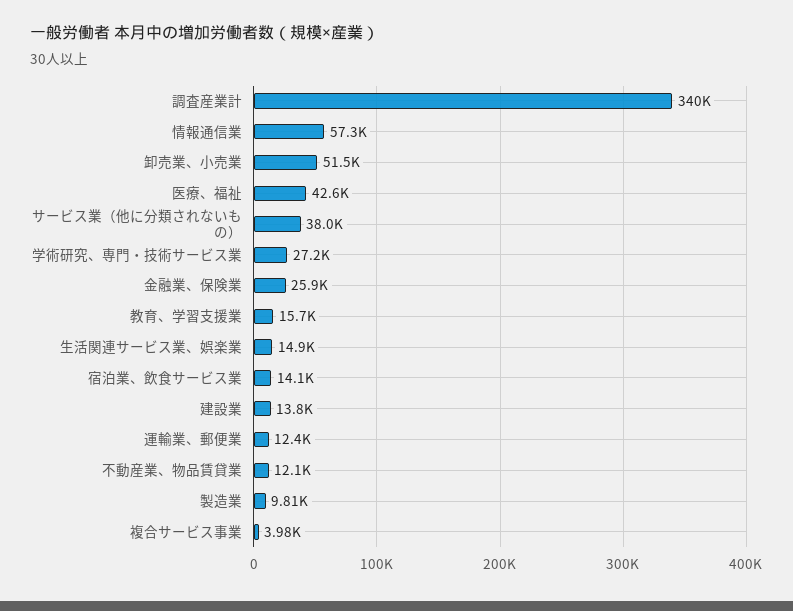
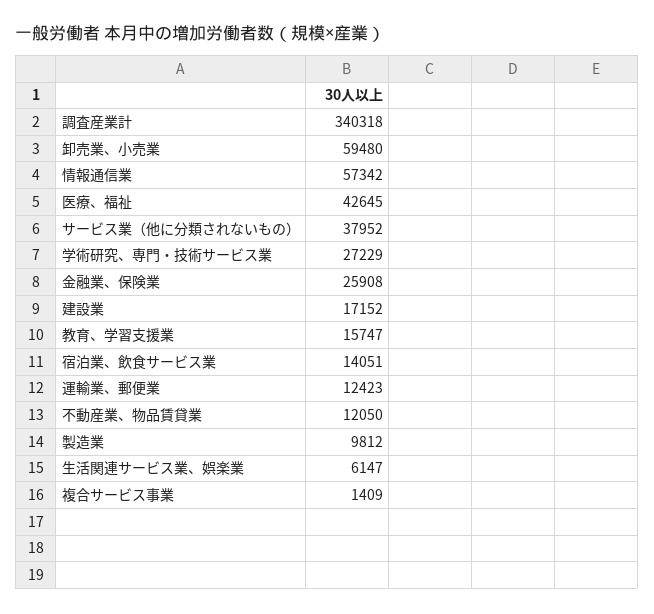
卸売業、小売業: 51500 -> 59480
生活関連サービス業、娯楽業: 14900 -> 6147
建設業: 13800 -> 17152
複合サービス事業: 3980 -> 1409

